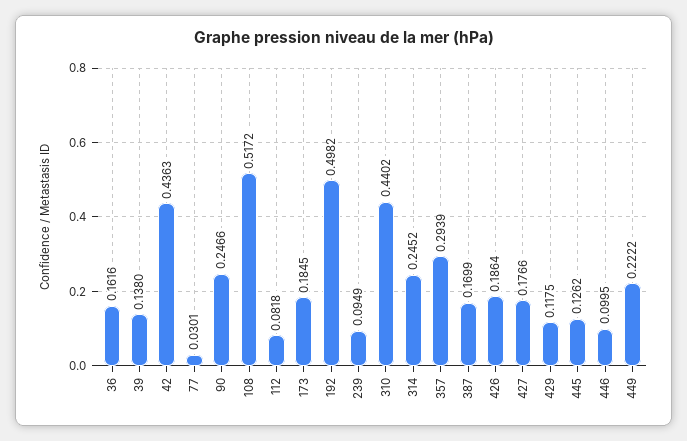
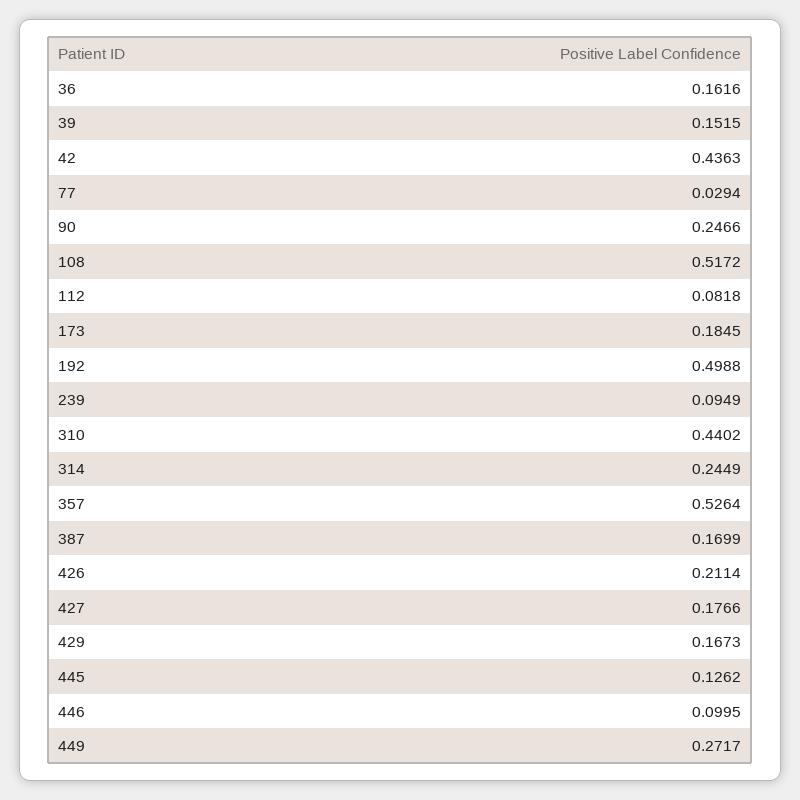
39: 0.138 -> 0.1515
77: 0.0301 -> 0.0294
192: 0.4982 -> 0.4988
314: 0.2452 -> 0.2449
357: 0.2939 -> 0.5264
426: 0.1864 -> 0.2114
429: 0.1175 -> 0.1673
449: 0.2222 -> 0.2717

